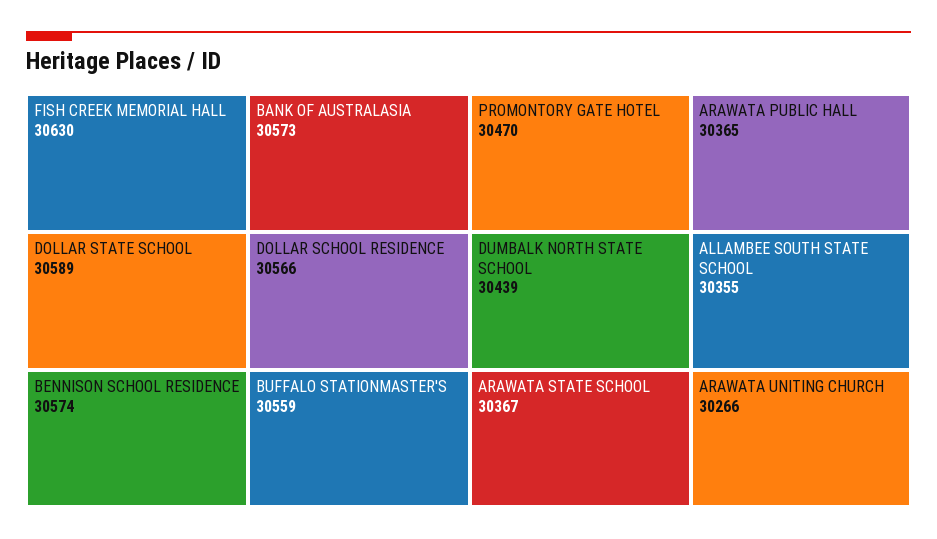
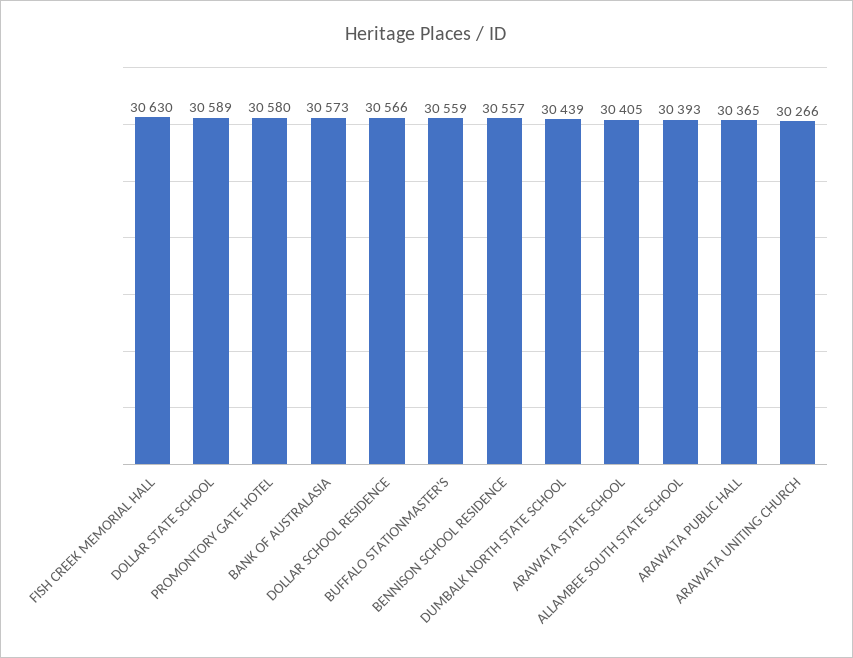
BENNISON SCHOOL RESIDENCE: 30574 -> 30557
PROMONTORY GATE HOTEL: 30470 -> 30580
ARAWATA STATE SCHOOL: 30367 -> 30405
ALLAMBEE SOUTH STATE SCHOOL: 30355 -> 30393

